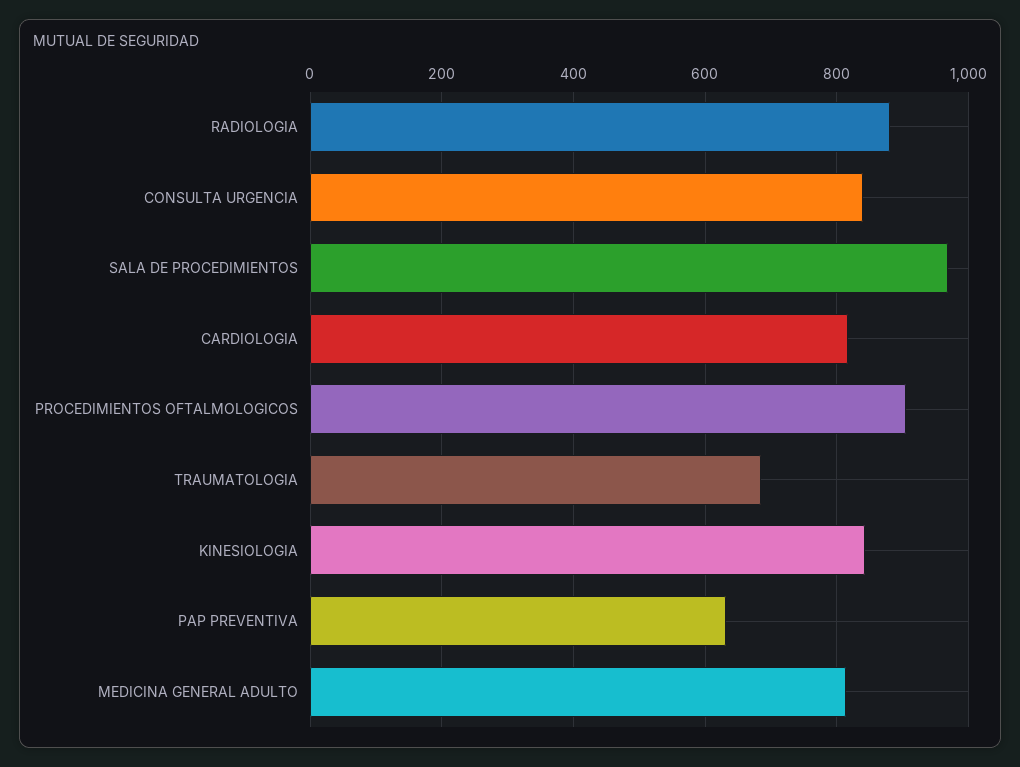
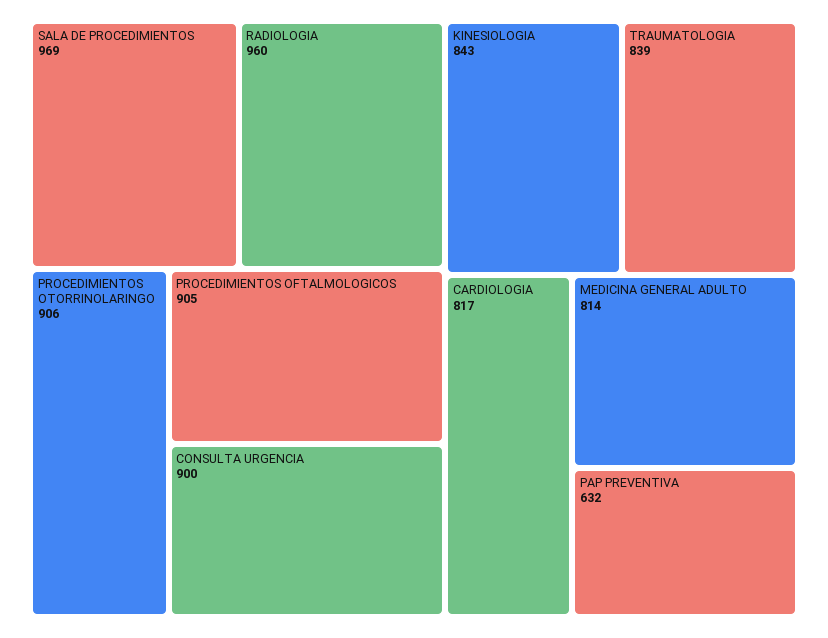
RADIOLOGIA: 880 -> 960
CONSULTA URGENCIA: 840 -> 900
TRAUMATOLOGIA: 680 -> 839
PROCEDIMIENTOS OTORRINOLARINGO: none -> 906

